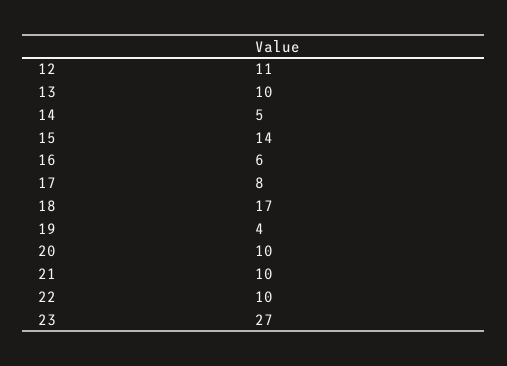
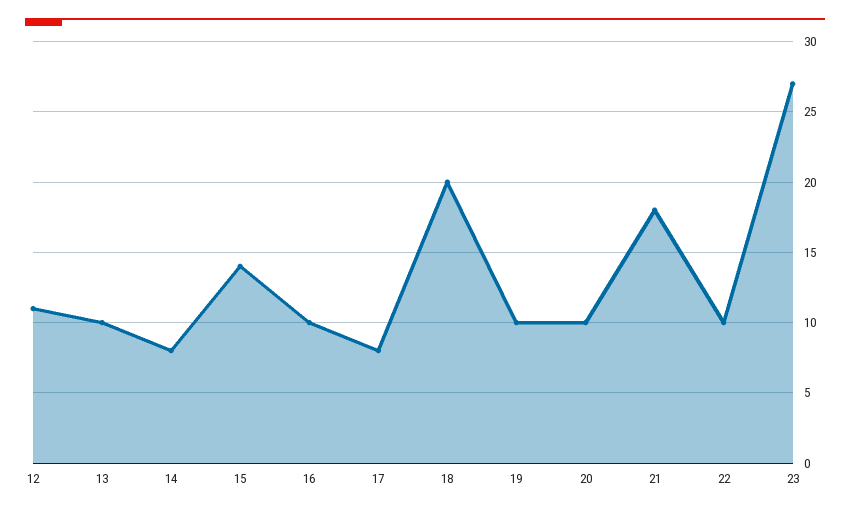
14: 5 -> 8
16: 6 -> 10
18: 17 -> 20
19: 4 -> 10
21: 10 -> 18

